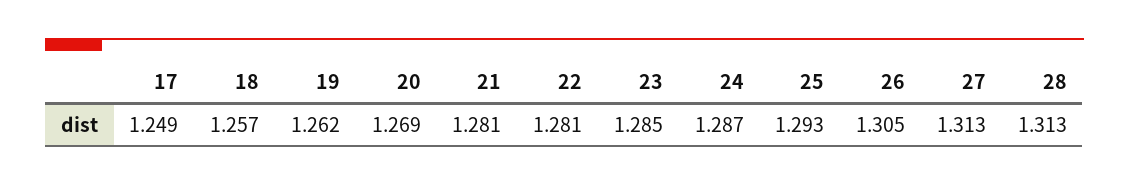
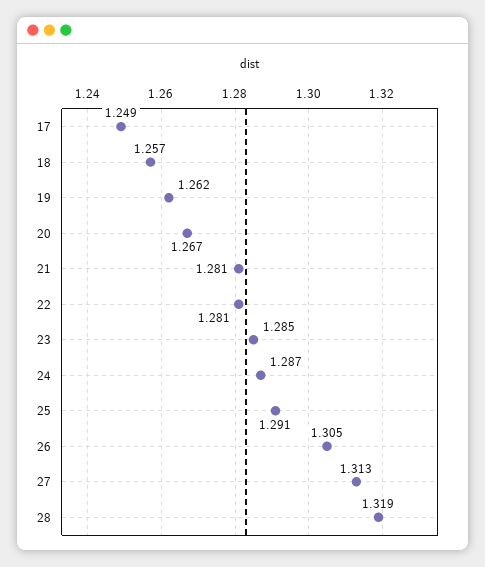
20: 1.269 -> 1.267
25: 1.293 -> 1.291
28: 1.313 -> 1.319

